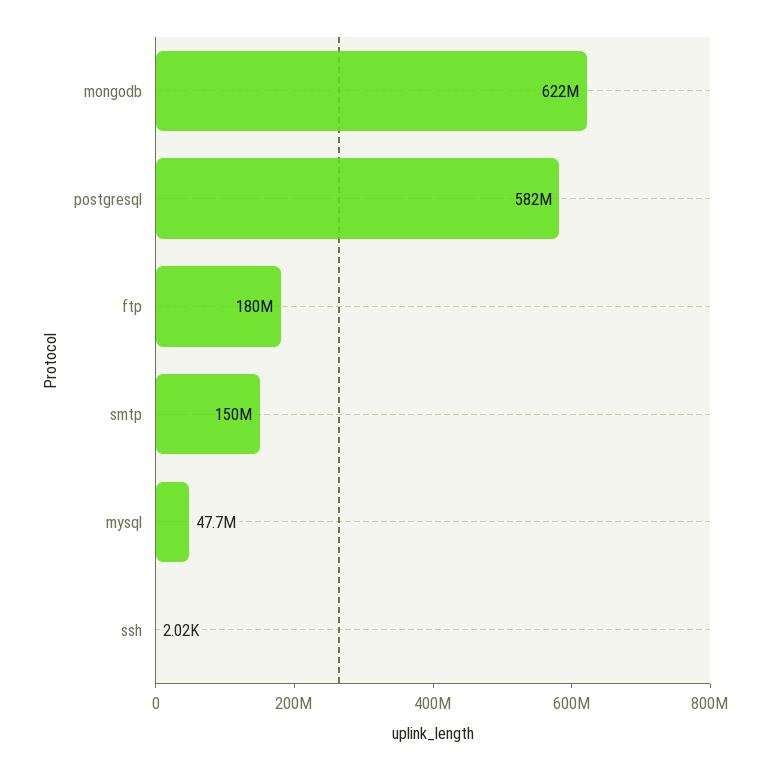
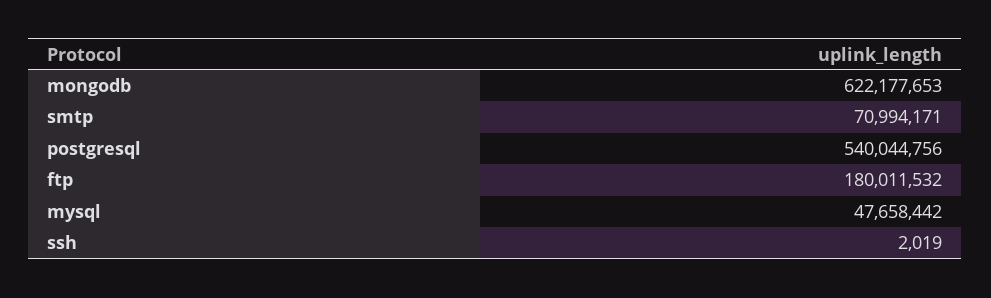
postgresql: 582000000 -> 540044756
smtp: 150000000 -> 70994171

